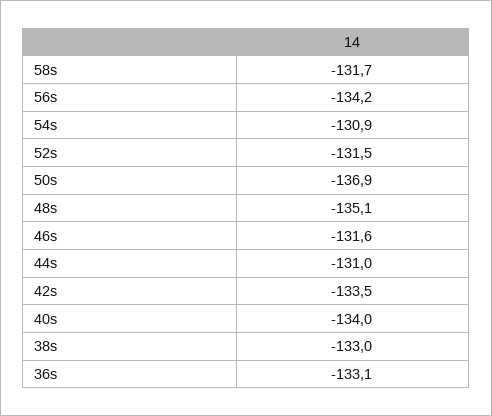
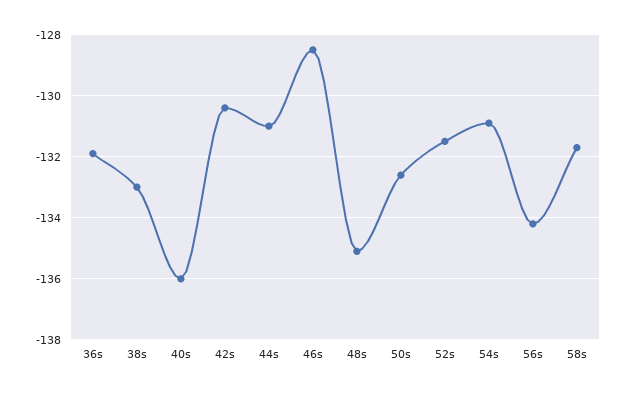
50s: -136.9 -> -132.5
46s: -131.6 -> -128.5
42s: -133.5 -> -130.5
40s: -134 -> -136
36s: -133.1 -> -132

